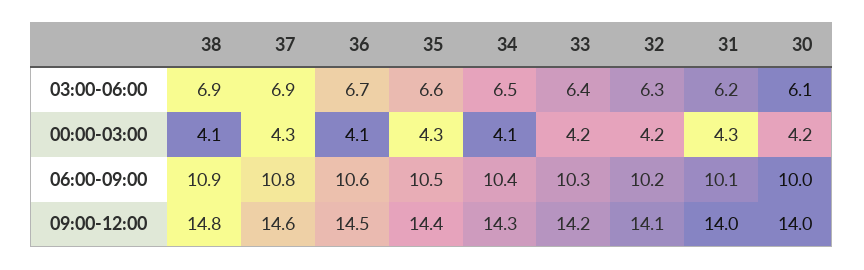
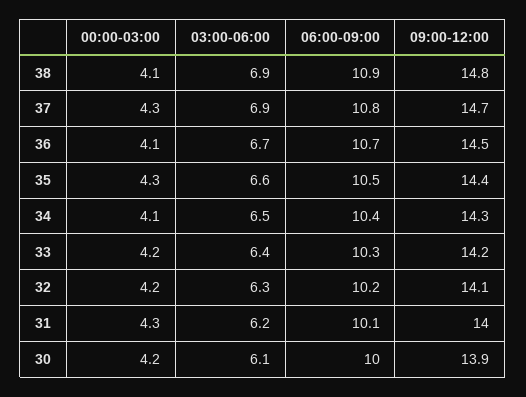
36, 06:00-09:00: 10.6 -> 10.7
37, 09:00-12:00: 14.6 -> 14.7
30, 09:00-12:00: 14 -> 13.9

